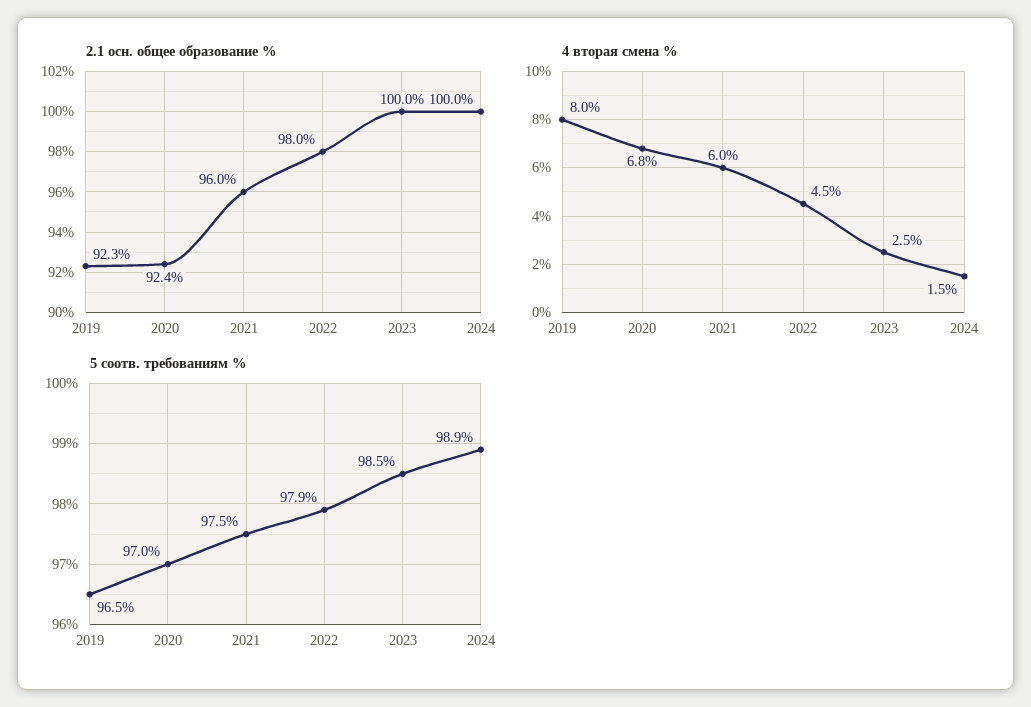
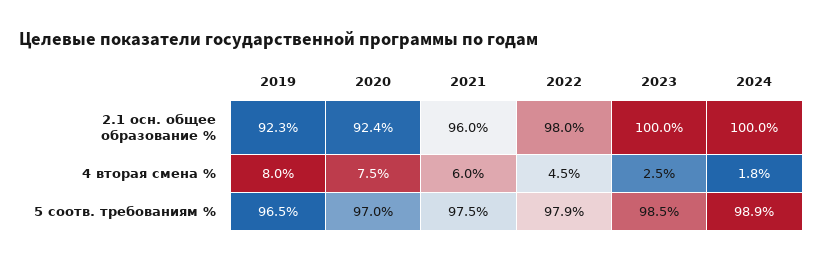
4 вторая смена %, 2020: 6.8 -> 7.5
4 вторая смена %, 2024: 1.5 -> 1.8

